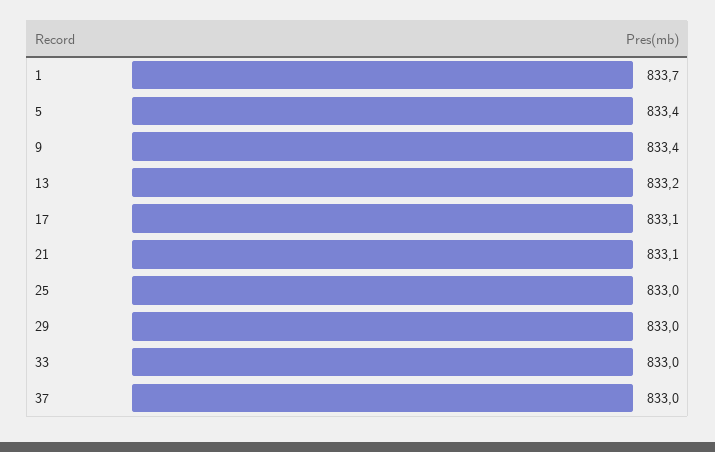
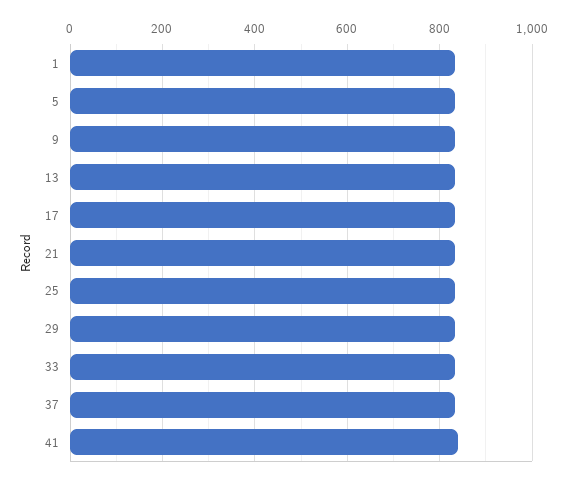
41: none -> 840

